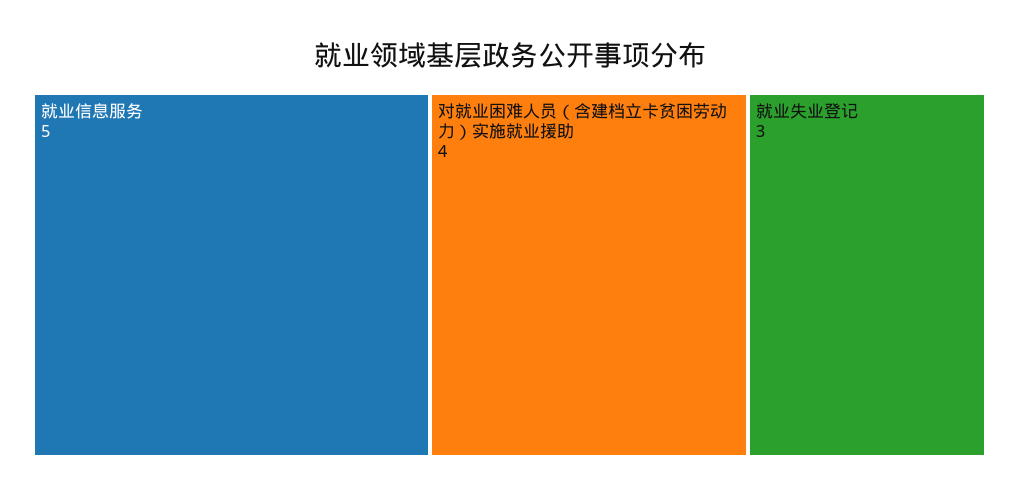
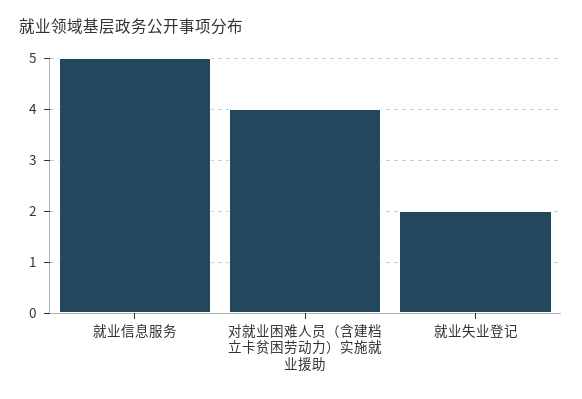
就业失业登记: 3 -> 2

